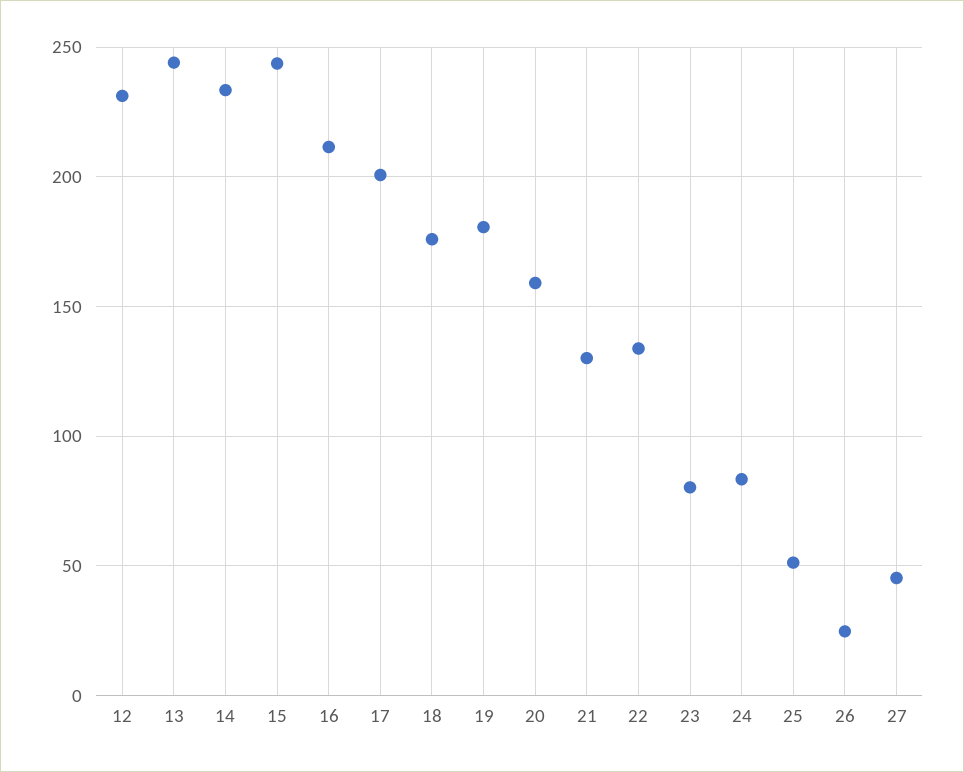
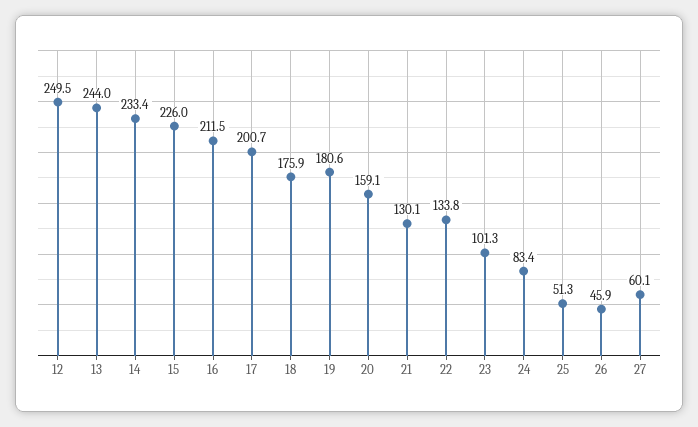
12: 230 -> 249.5
15: 245 -> 226
23: 80 -> 101.3
26: 25 -> 45.9
27: 45 -> 60.1

